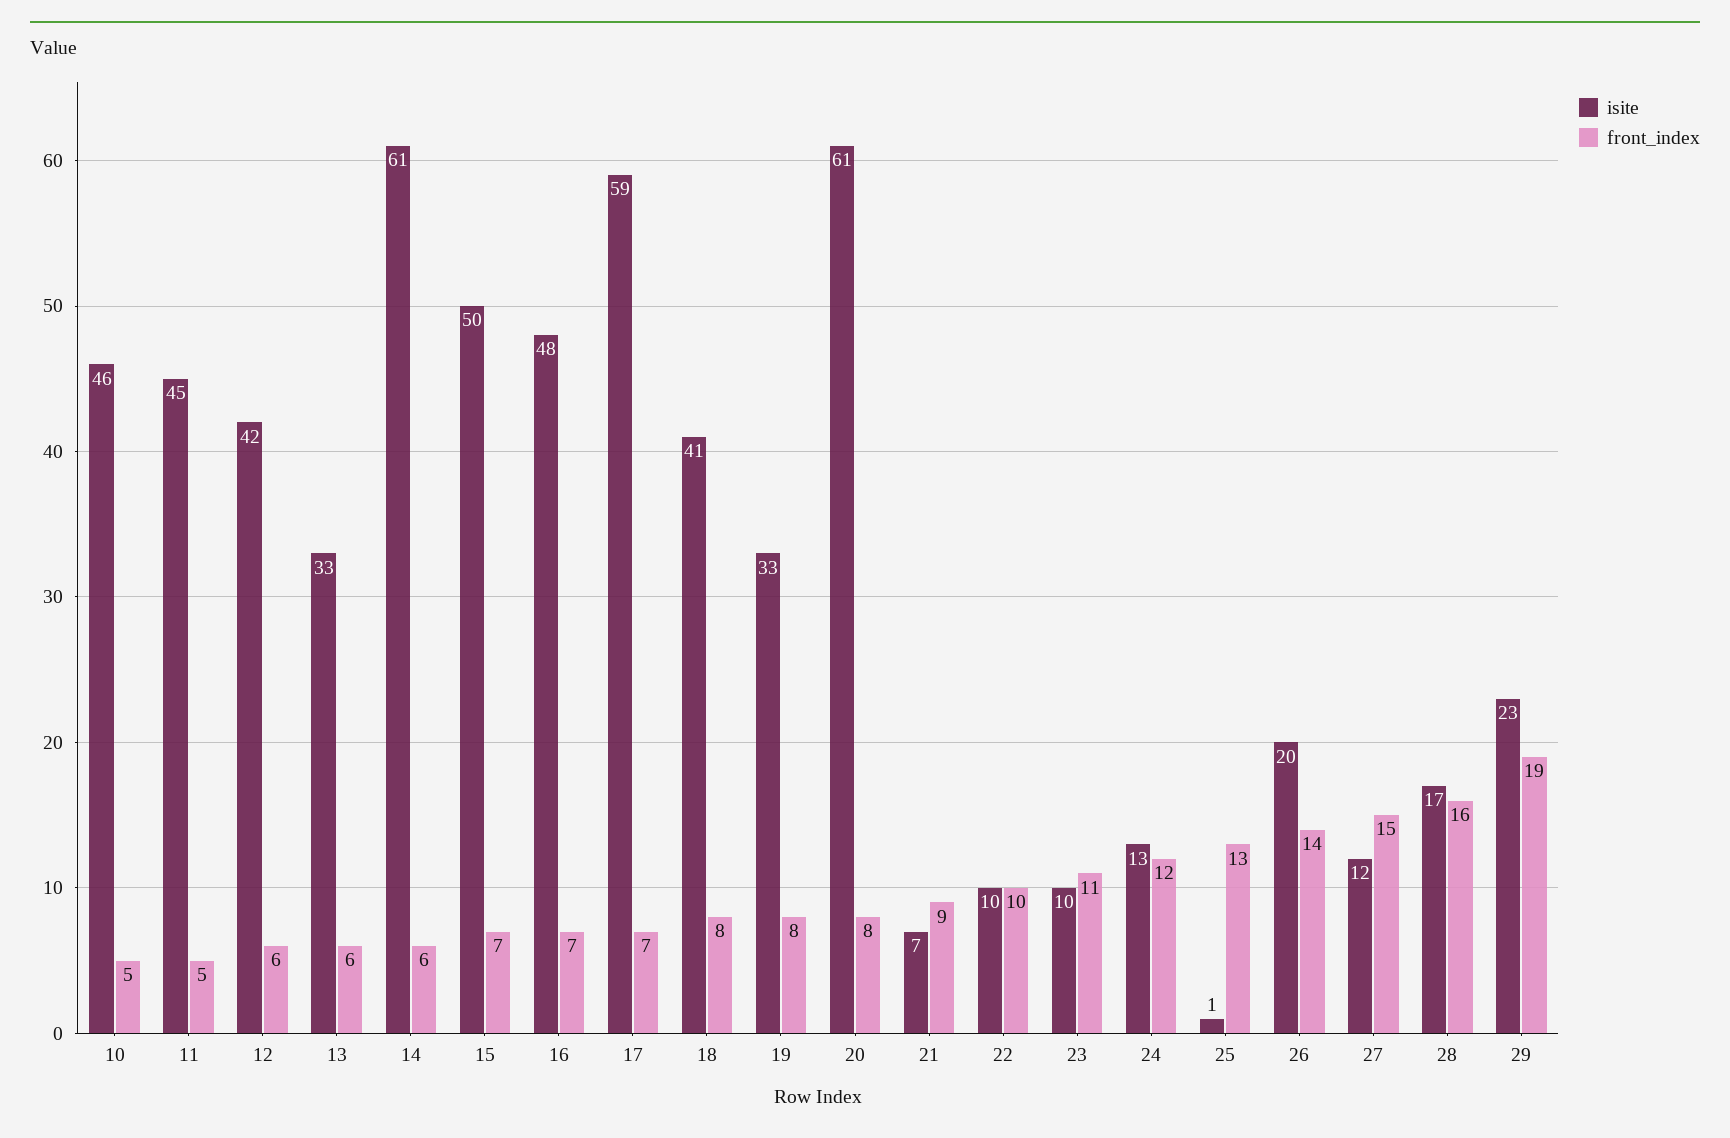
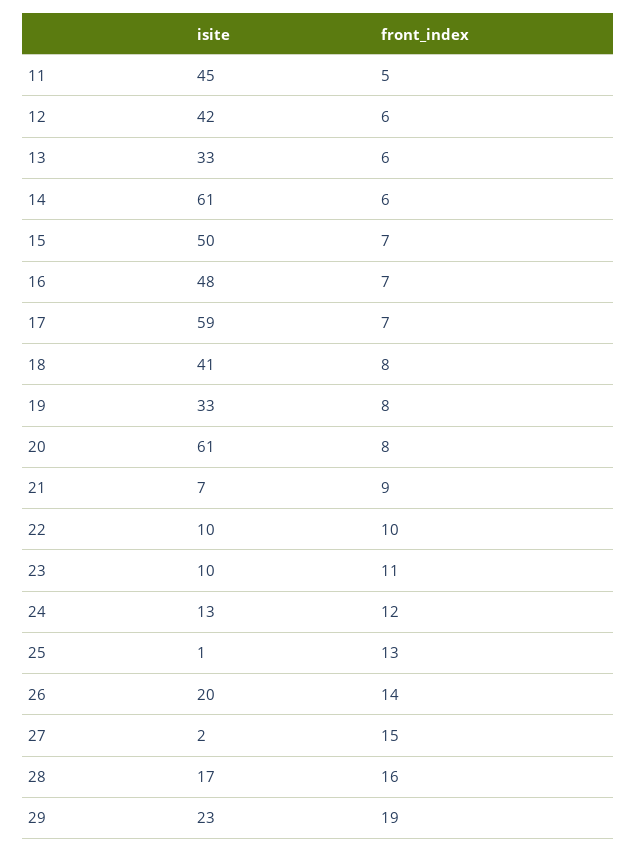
isite, 10: 46 -> none
front_index, 10: 5 -> none
isite, 27: 12 -> 2

